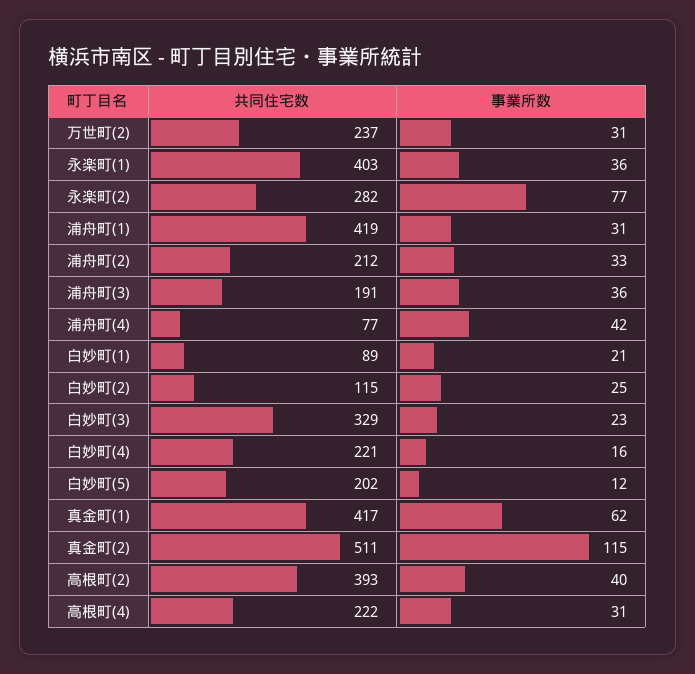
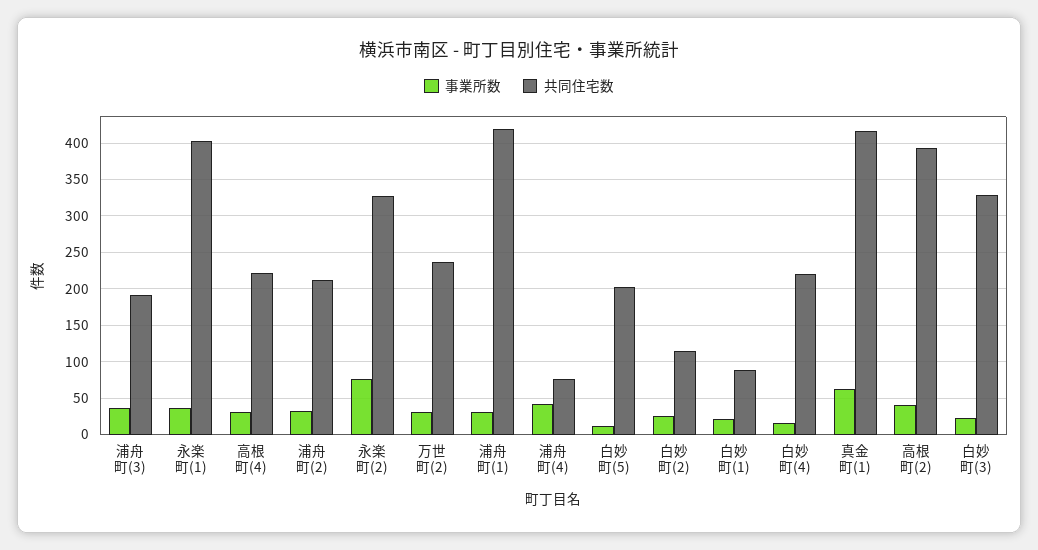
共同住宅数, 永楽町(2): 282 -> 330
共同住宅数, 真金町(2): 511 -> none
事業所数, 真金町(2): 115 -> none

